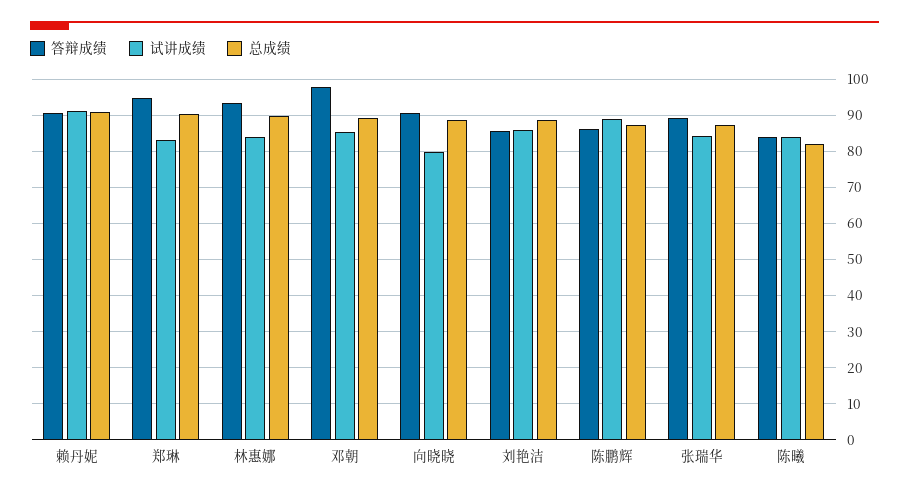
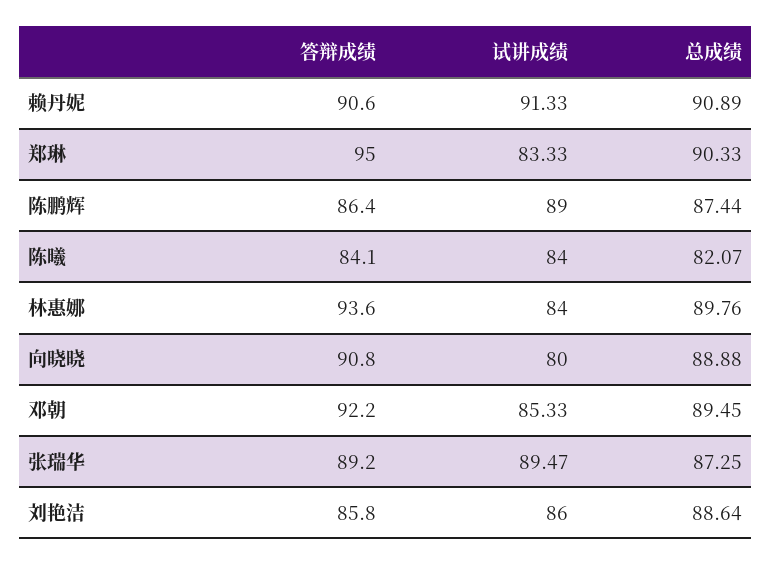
答辩成绩, 邓朝: 98 -> 92.2
试讲成绩, 张瑞华: 84 -> 89.47

